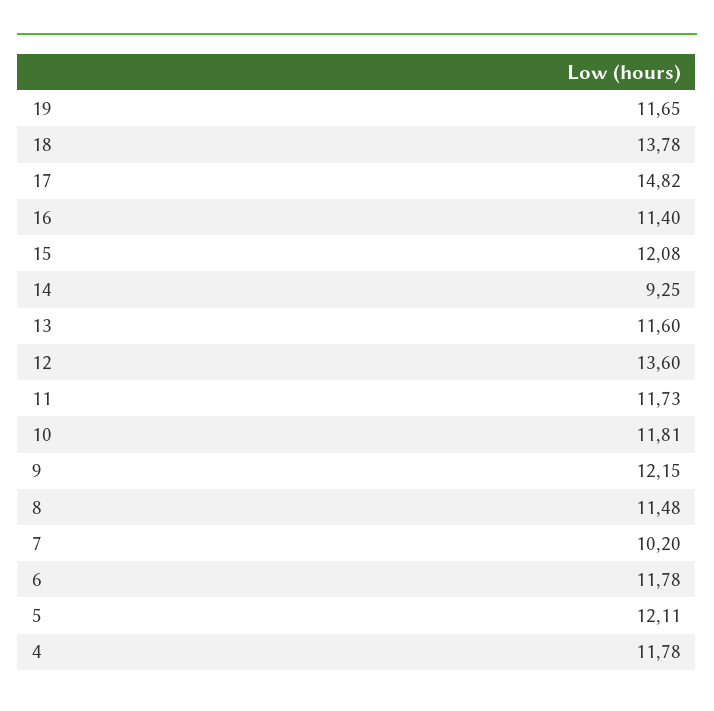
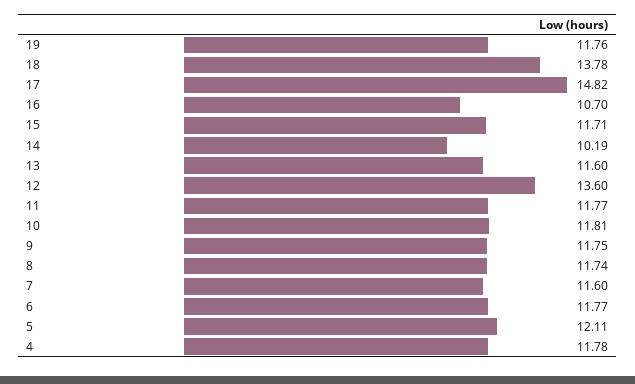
19: 11.65 -> 11.76
16: 11.4 -> 10.7
15: 12.08 -> 11.71
14: 9.25 -> 10.19
11: 11.73 -> 11.77
9: 12.15 -> 11.75
8: 11.48 -> 11.74
7: 10.2 -> 11.6
6: 11.78 -> 11.77

